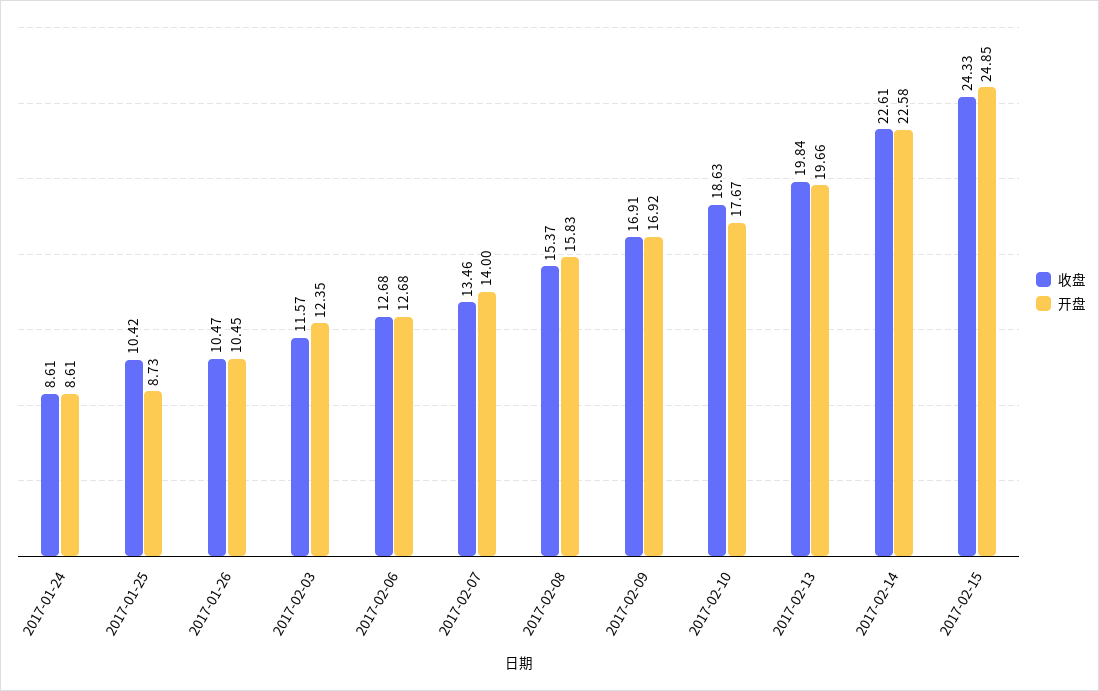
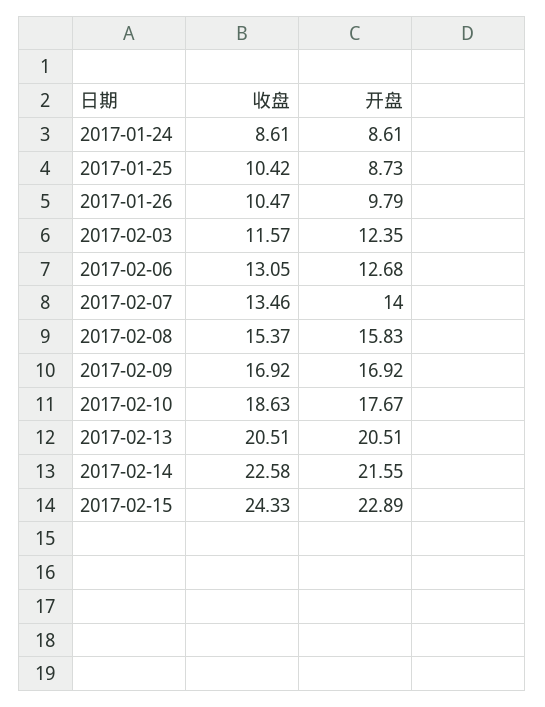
开盘, 2017-01-26: 10.45 -> 9.79
收盘, 2017-02-06: 12.68 -> 13.05
收盘, 2017-02-09: 16.91 -> 16.92
收盘, 2017-02-13: 19.84 -> 20.51
开盘, 2017-02-13: 19.66 -> 20.51
收盘, 2017-02-14: 22.61 -> 22.58
开盘, 2017-02-14: 22.58 -> 21.55
开盘, 2017-02-15: 24.85 -> 22.89

